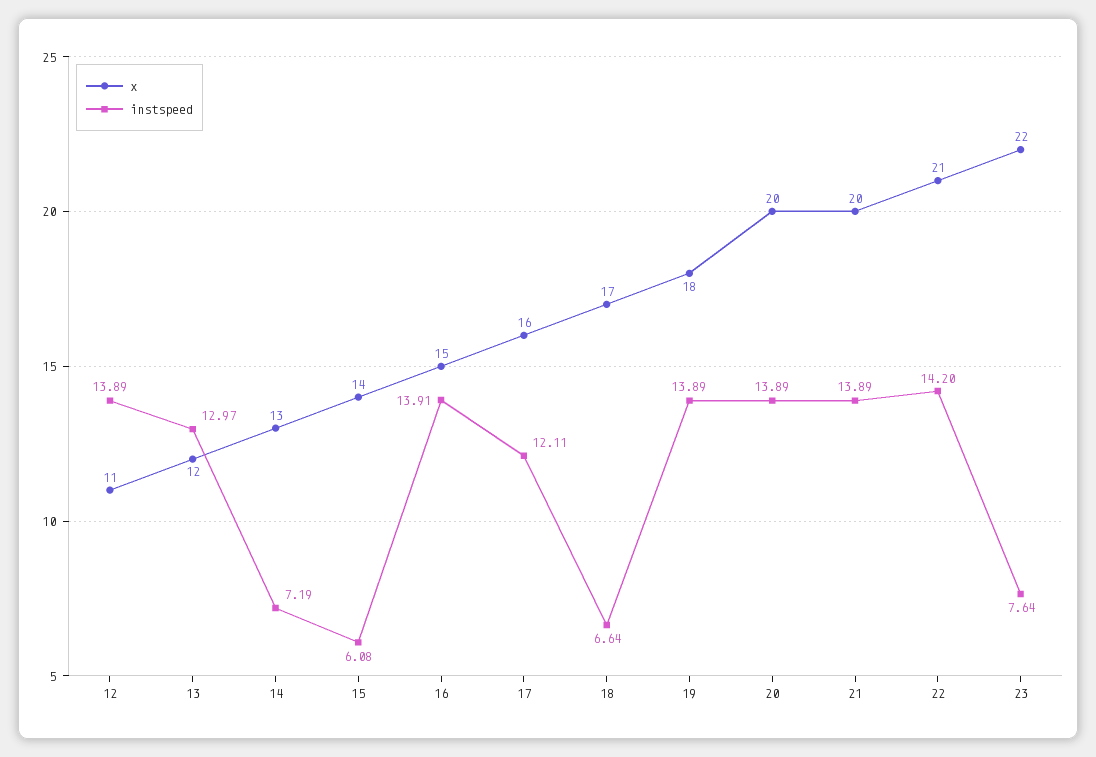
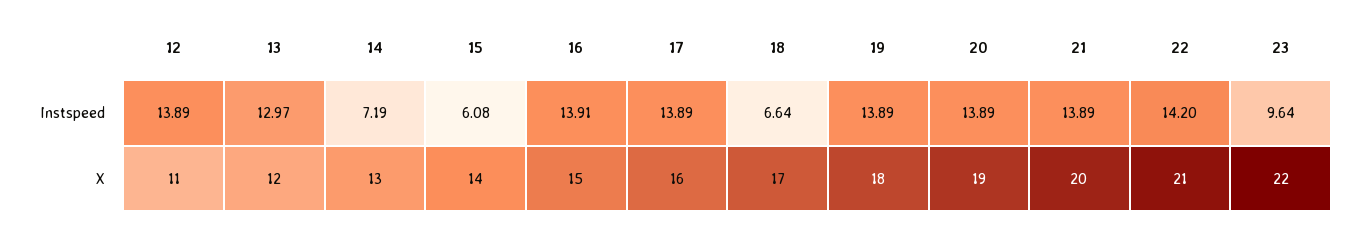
instspeed, 17: 12.11 -> 13.89
x, 20: 20 -> 19
instspeed, 23: 7.64 -> 9.64

